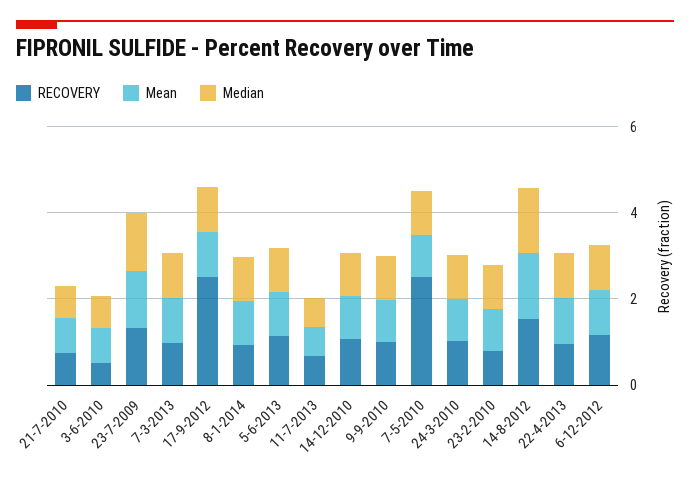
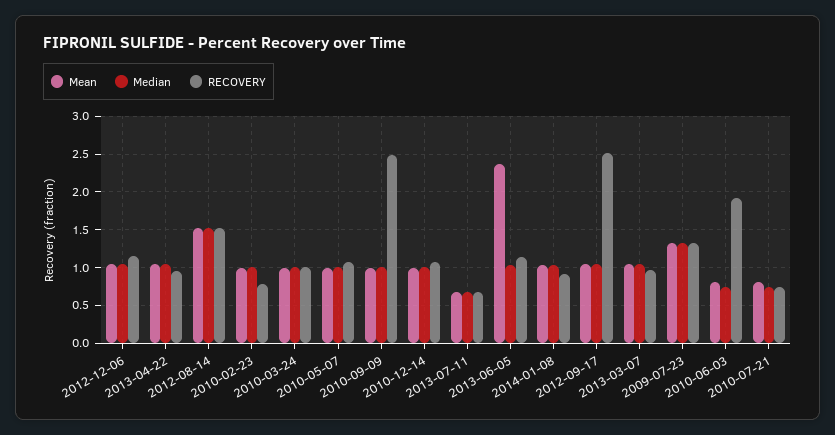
RECOVERY, 3-6-2010: 0.5 -> 1.9
Mean, 5-6-2013: 1 -> 2.4
RECOVERY, 9-9-2010: 1 -> 2.5
RECOVERY, 7-5-2010: 2.5 -> 1.1

